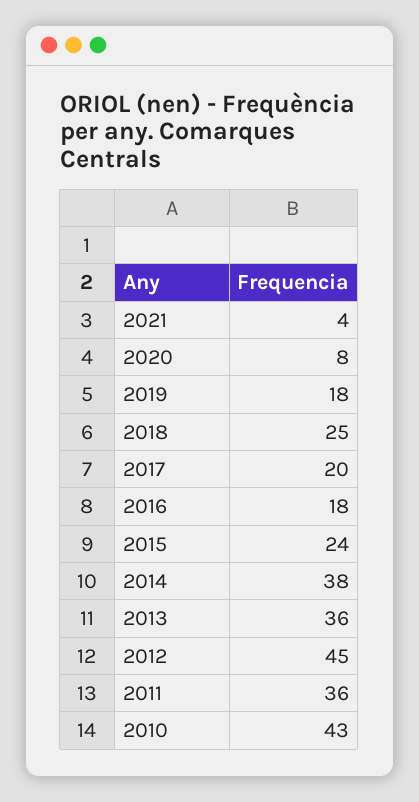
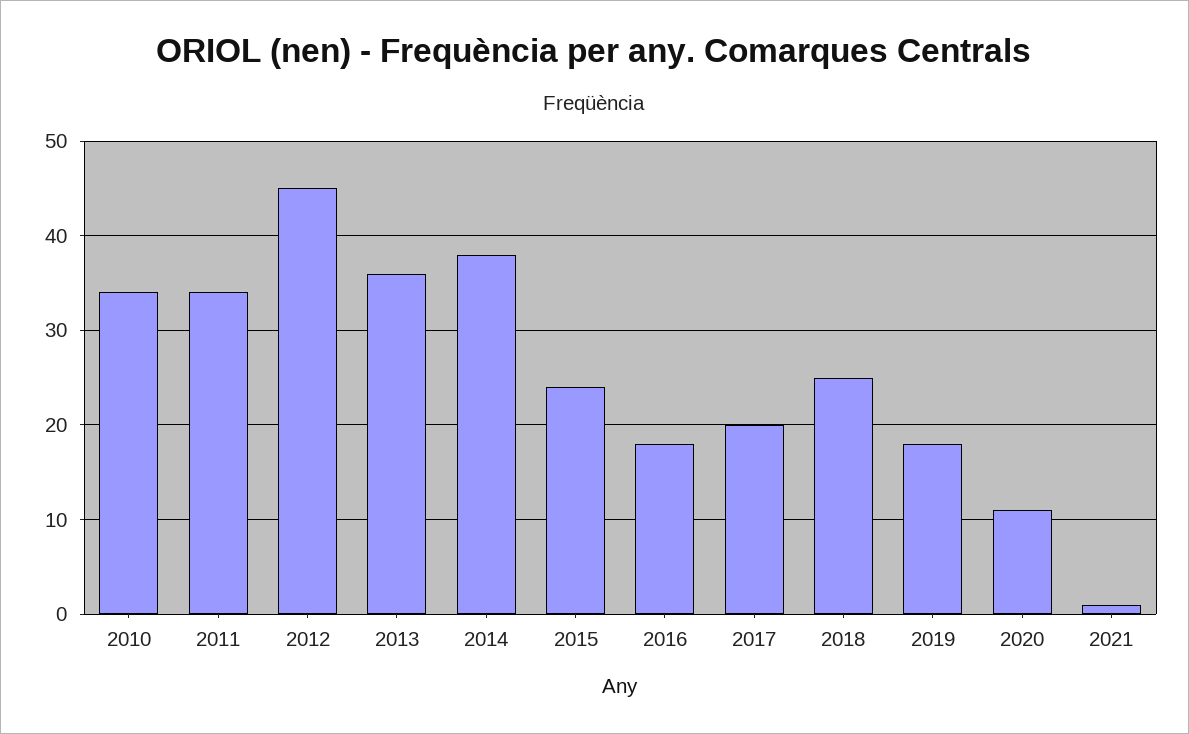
2021: 4 -> 1
2020: 8 -> 11
2011: 36 -> 34
2010: 43 -> 34

